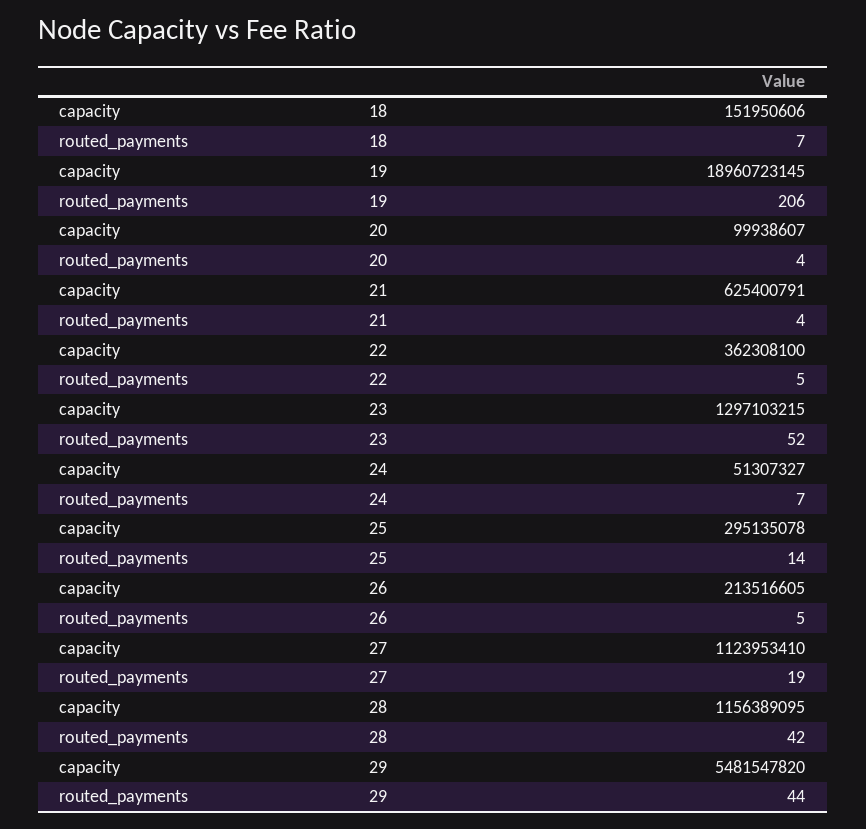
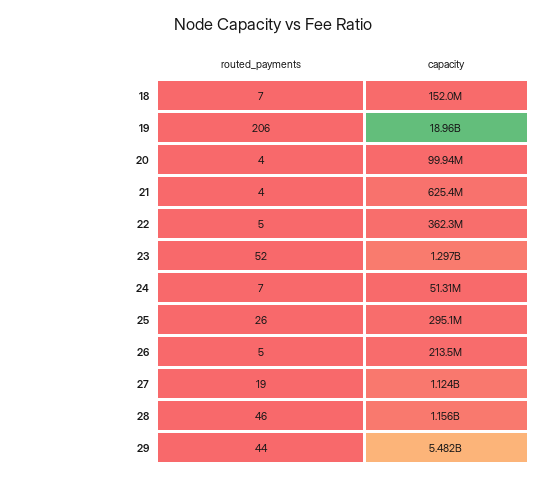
routed_payments, 25: 14 -> 26
routed_payments, 28: 42 -> 46

